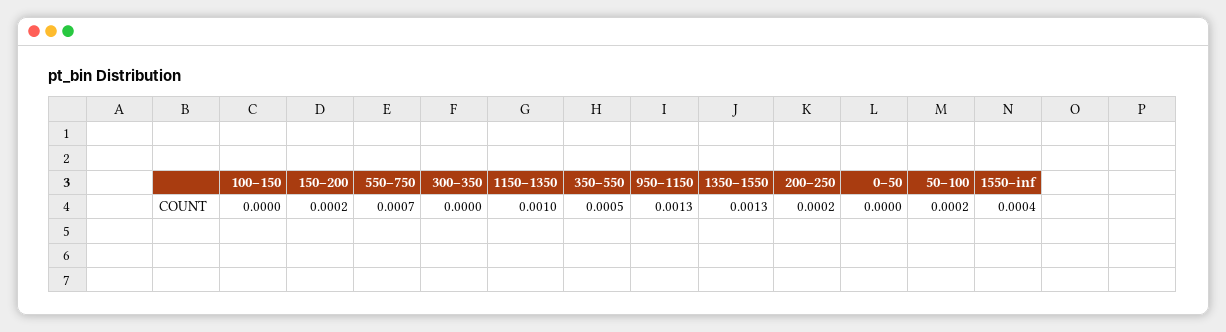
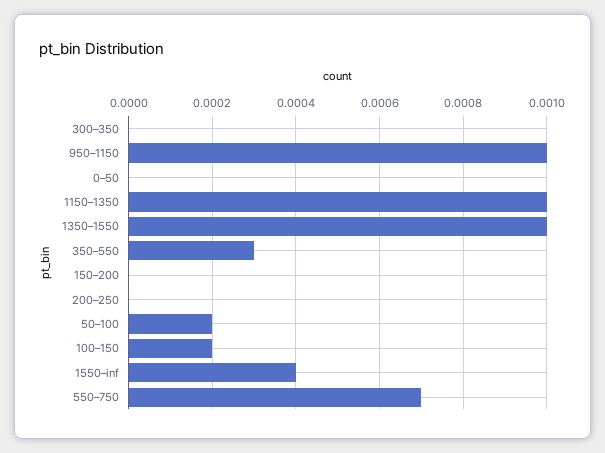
100–150: 0 -> 0.0002
150–200: 0.0002 -> 0
350–550: 0.0005 -> 0.0003
950–1150: 0.0013 -> 0.001
1350–1550: 0.0013 -> 0.001
200–250: 0.0002 -> 0

